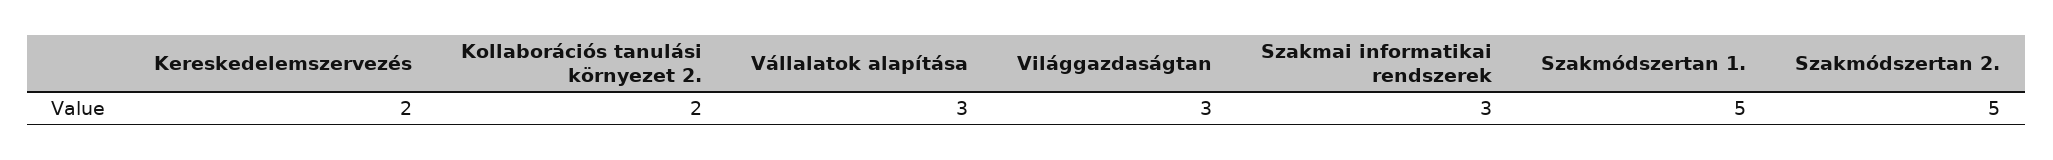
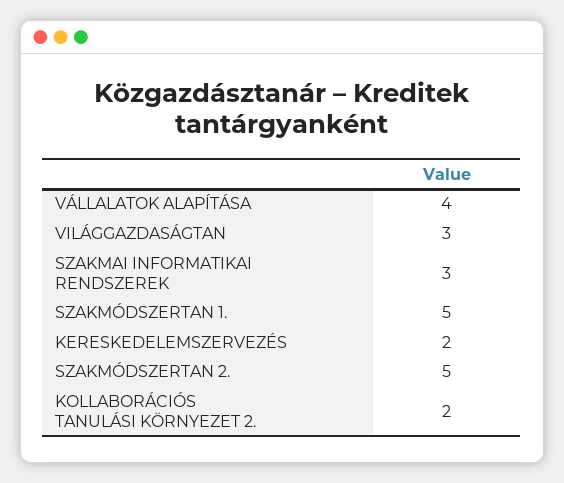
Vállalatok alapítása: 3 -> 4

